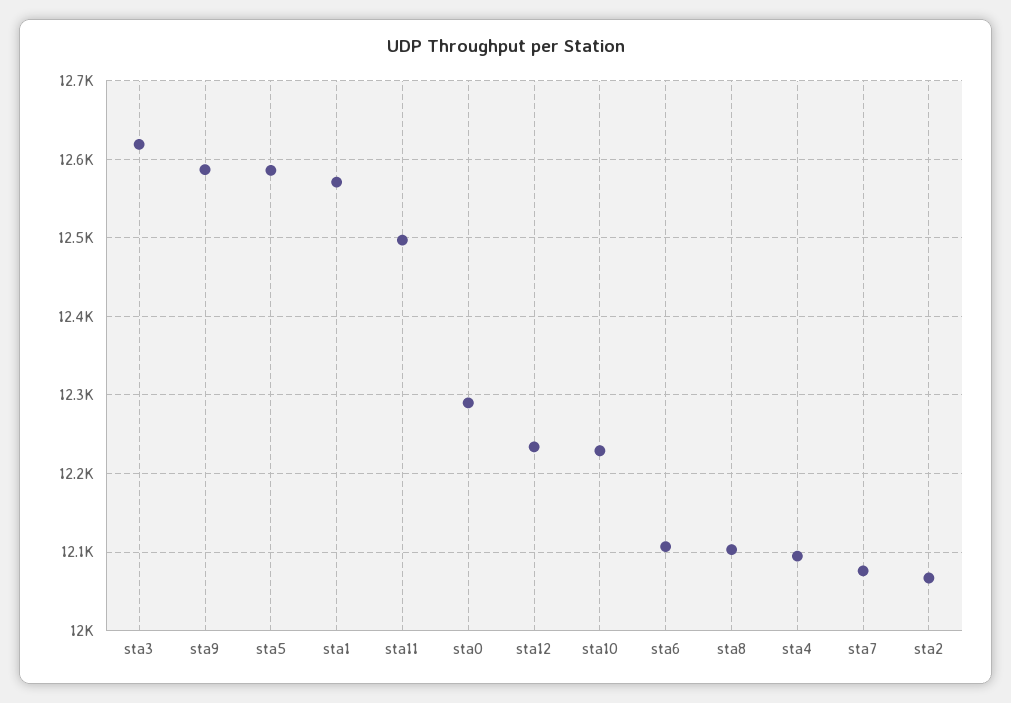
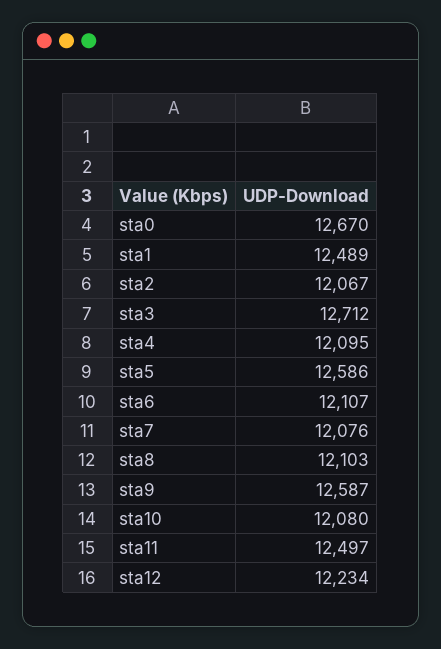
sta3: 12620 -> 12712
sta1: 12570 -> 12489
sta0: 12290 -> 12670
sta10: 12230 -> 12080

